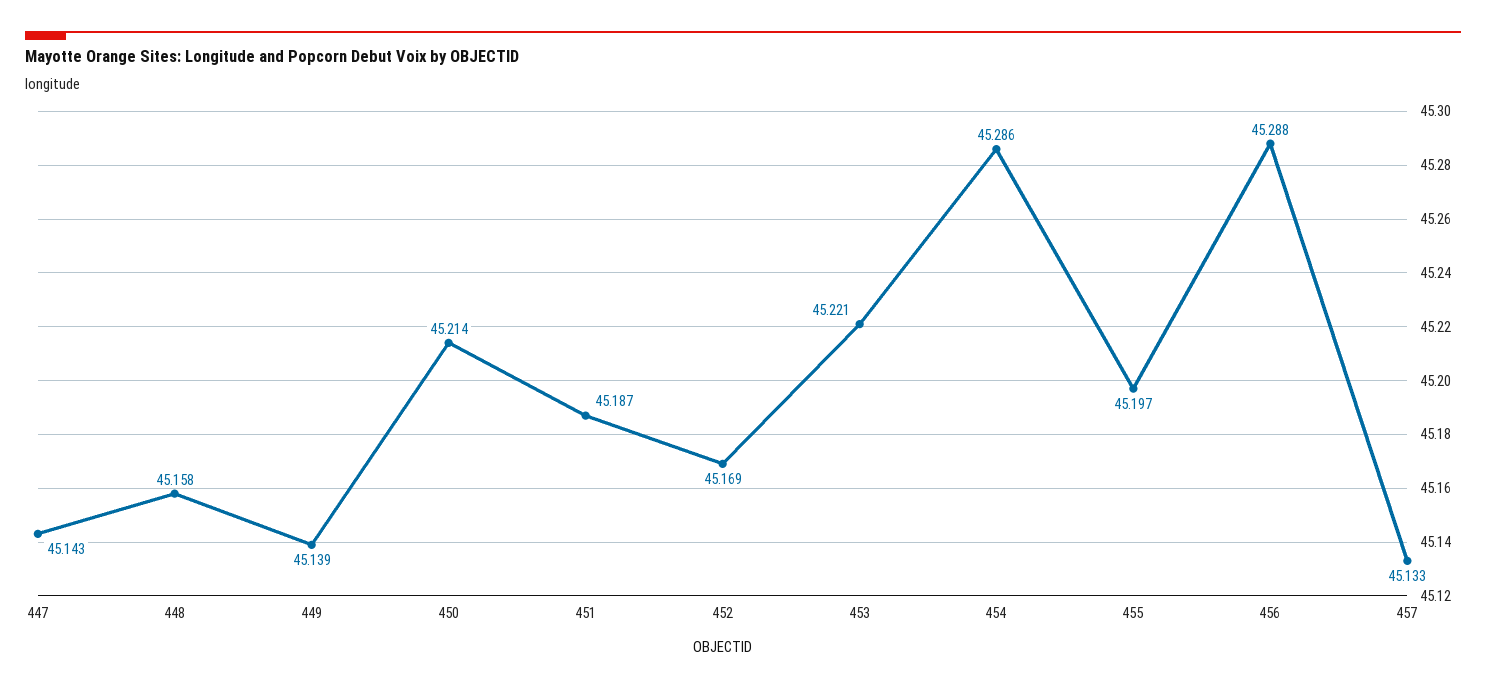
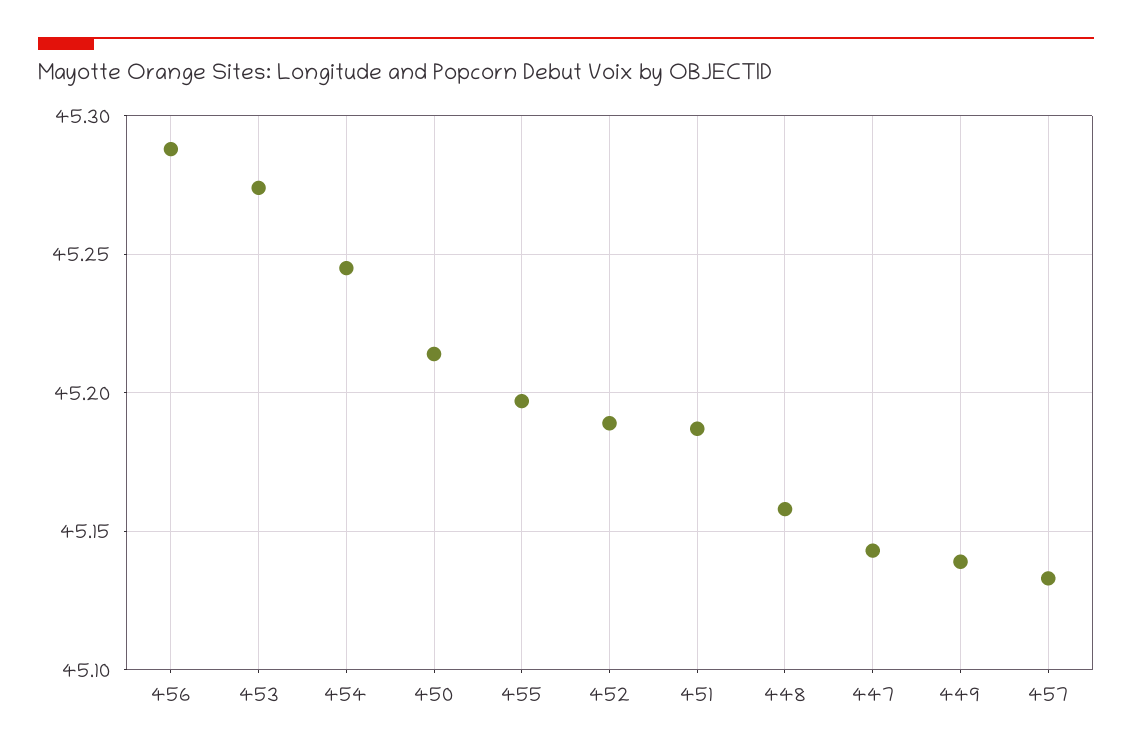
452: 45.169 -> 45.19
453: 45.221 -> 45.275
454: 45.286 -> 45.245

